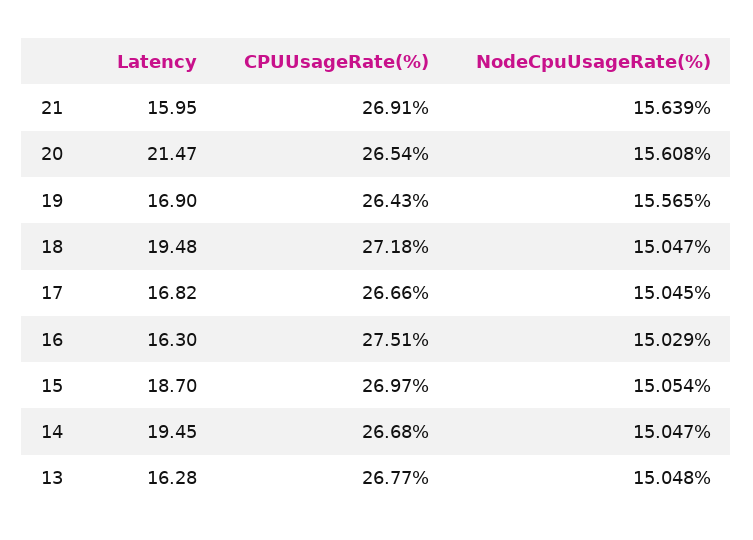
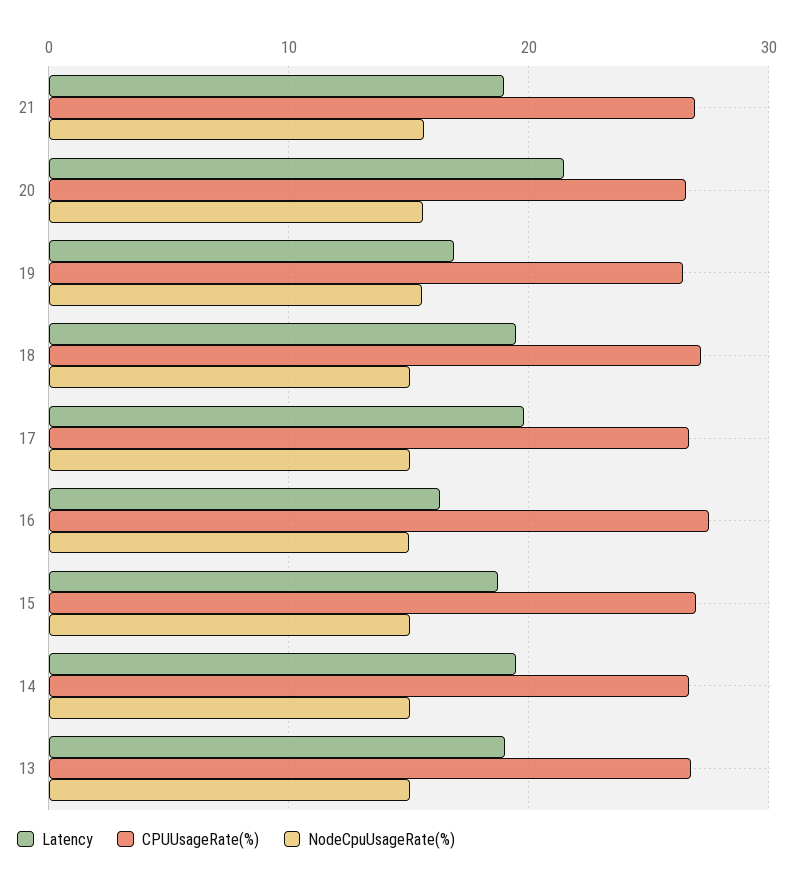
Latency, 21: 15.95 -> 19
Latency, 17: 16.82 -> 20
Latency, 13: 16.28 -> 19

